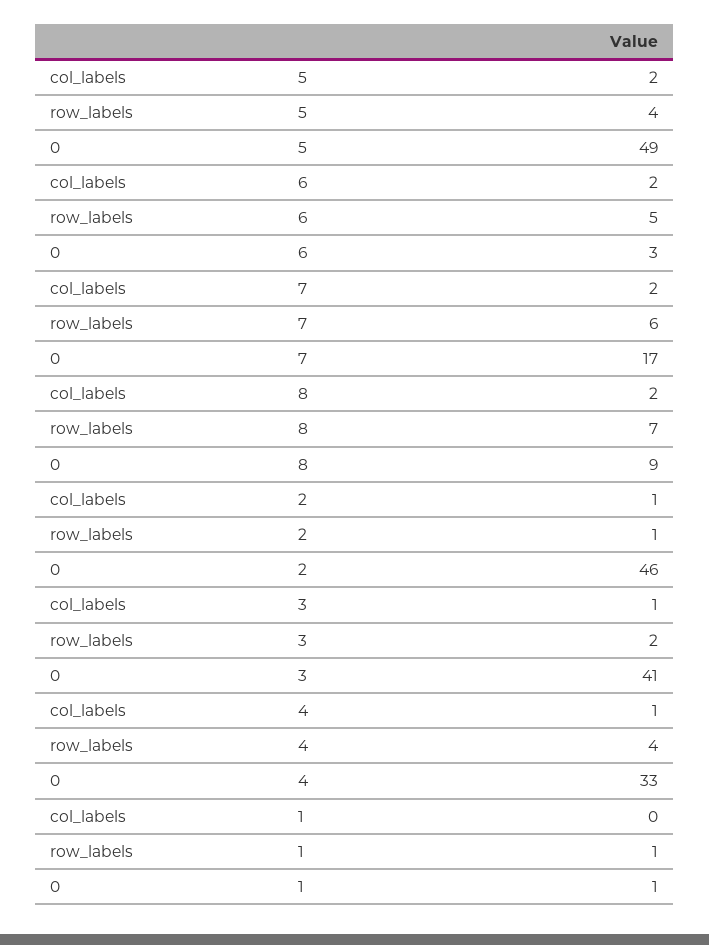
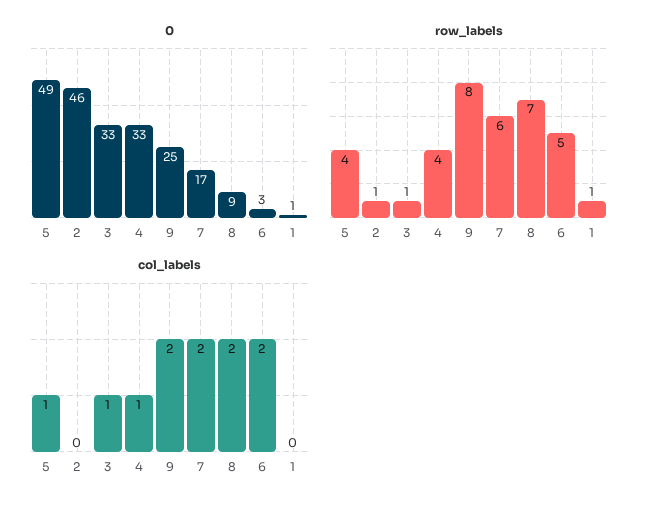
col_labels, 5: 2 -> 1
col_labels, 2: 1 -> 0
row_labels, 3: 2 -> 1
0, 3: 41 -> 33
0, 9: none -> 25
row_labels, 9: none -> 8
col_labels, 9: none -> 2

